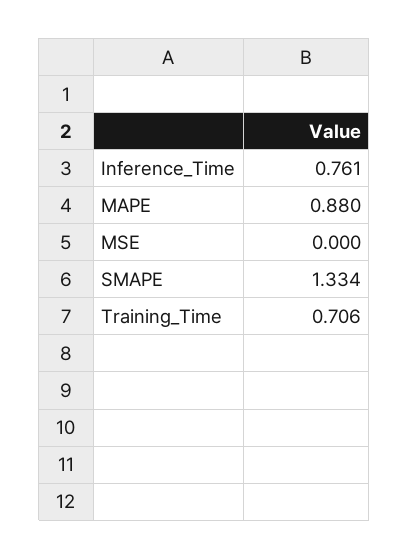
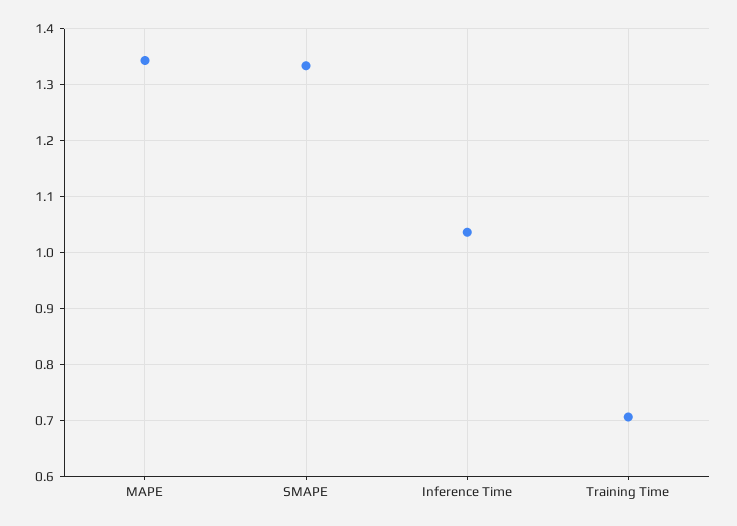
Inference_Time: 0.761 -> 1.04
MAPE: 0.88 -> 1.34
MSE: 0 -> none

